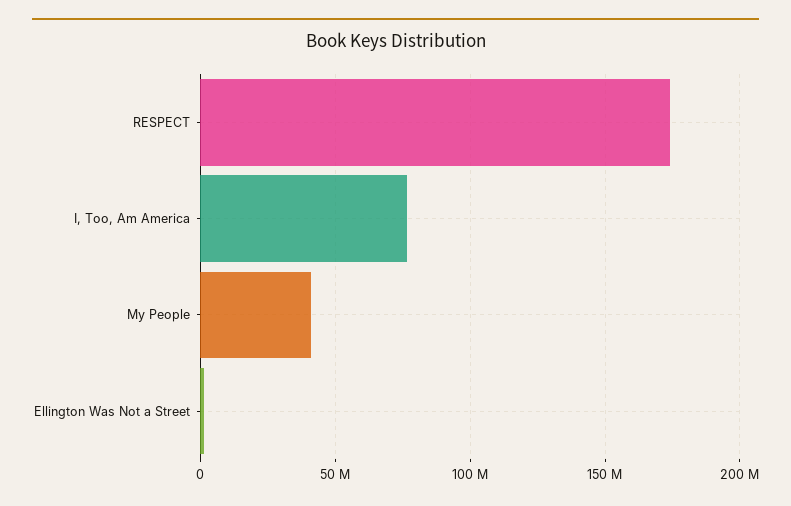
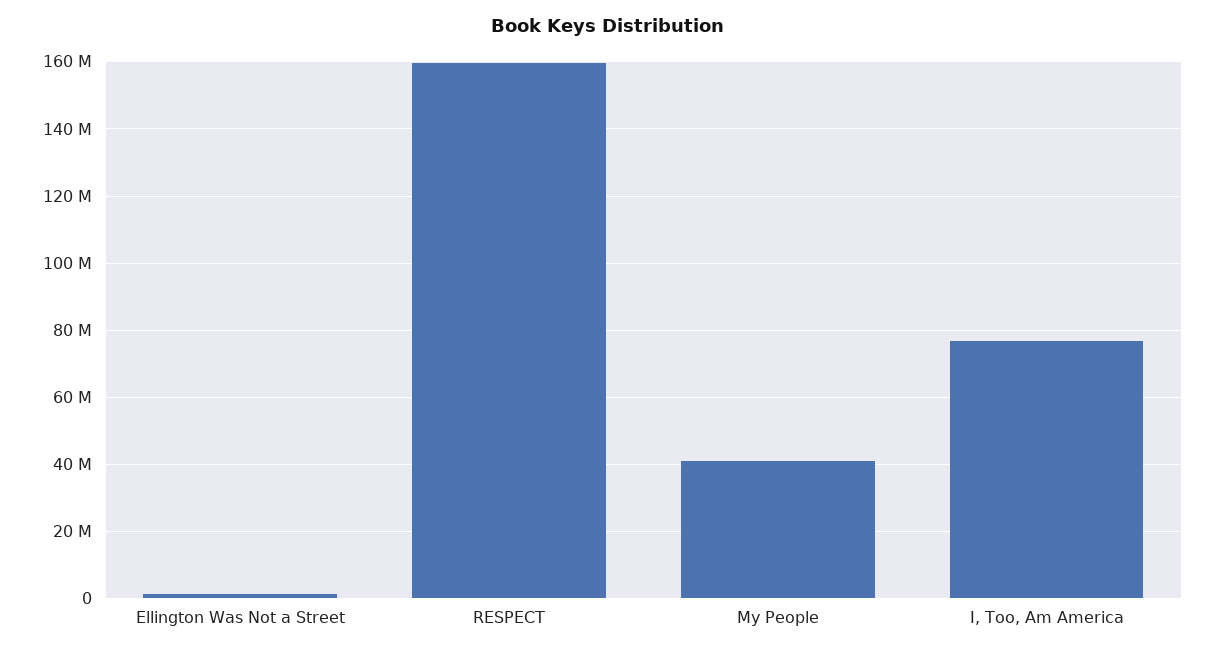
RESPECT: 175000000 -> 160000000

